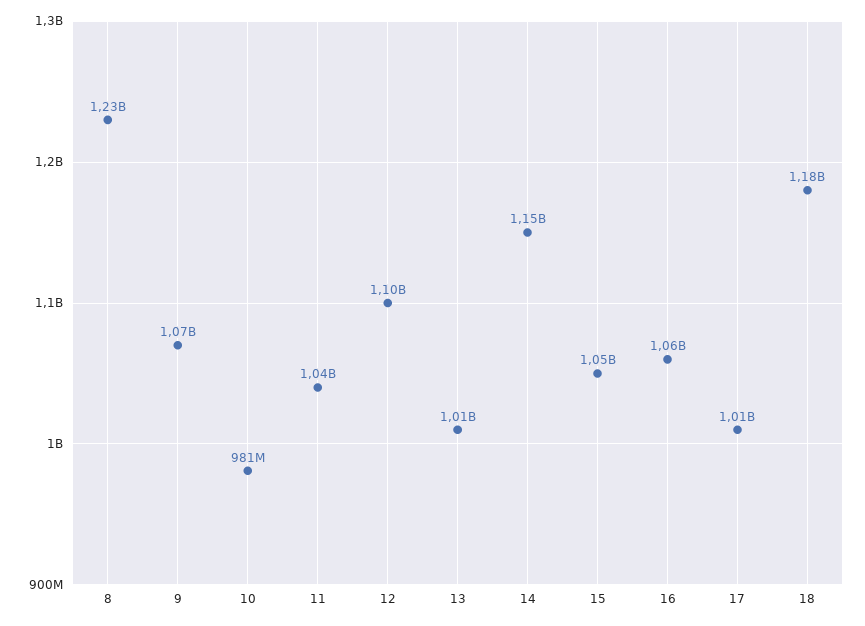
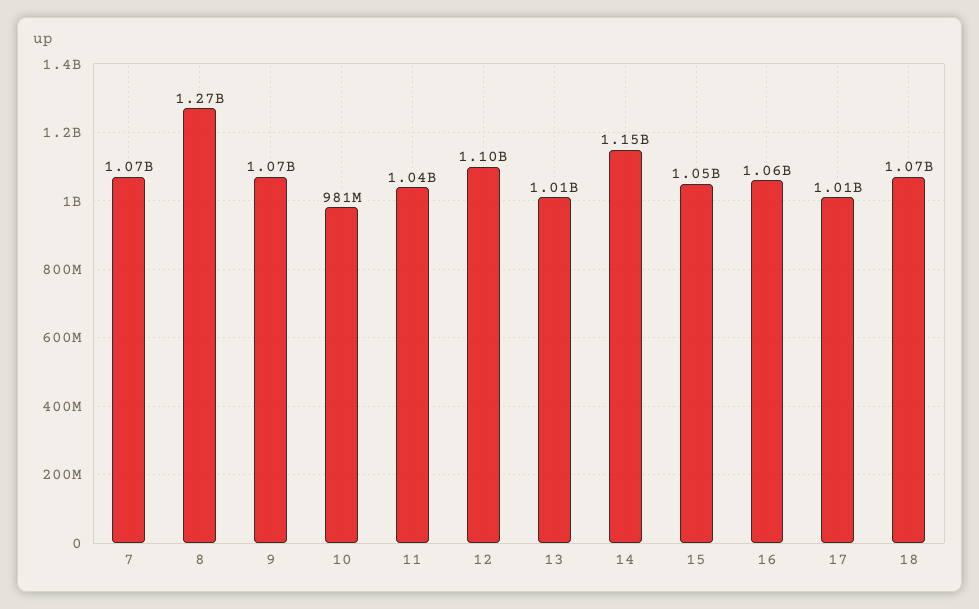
8: 1230000000 -> 1270000000
18: 1180000000 -> 1070000000
7: none -> 1070000000

